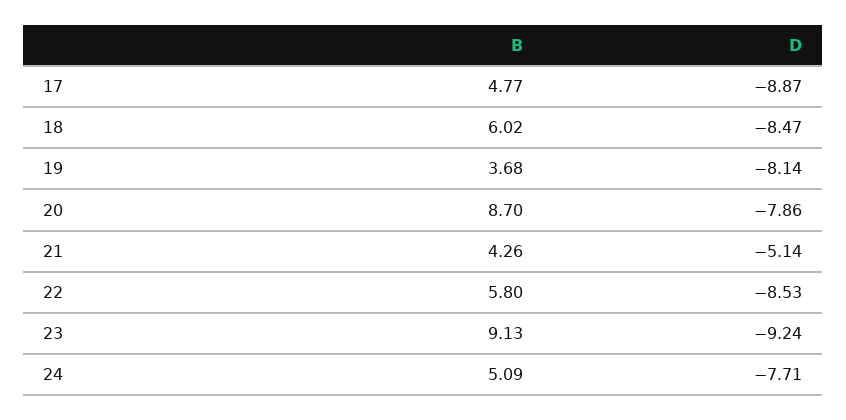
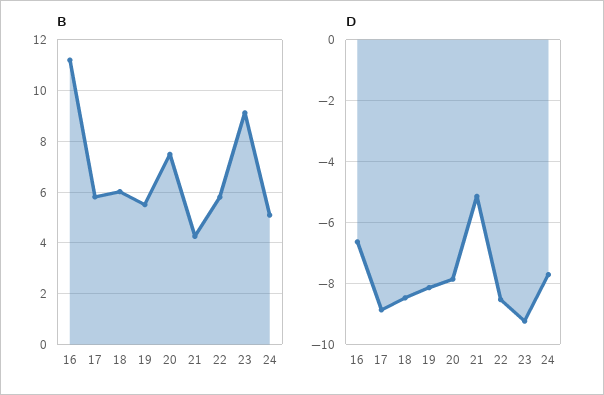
B, 17: 4.77 -> 5.75
B, 19: 3.68 -> 5.5
B, 20: 8.7 -> 7.5
B, 16: none -> 11.25
D, 16: none -> -6.6

